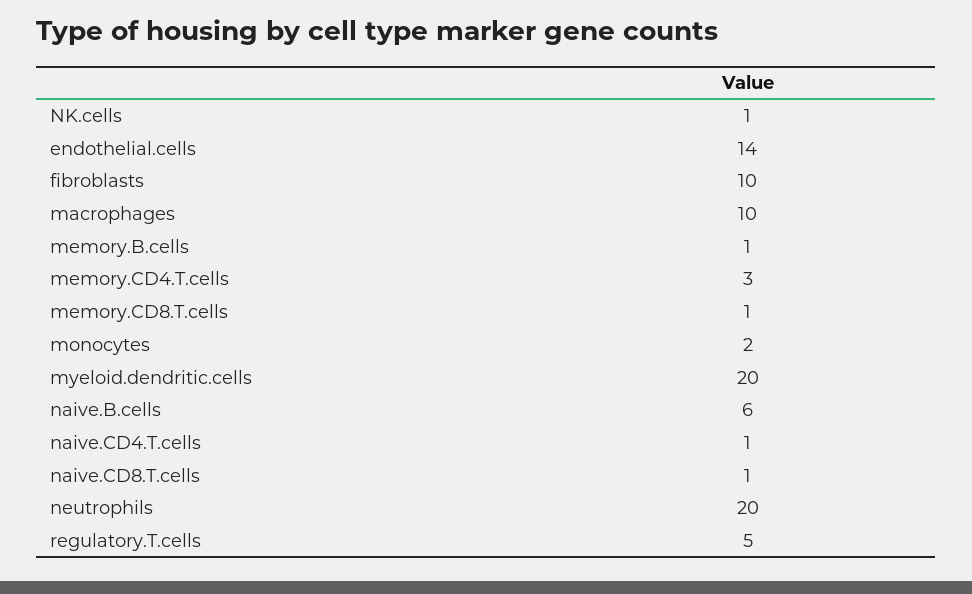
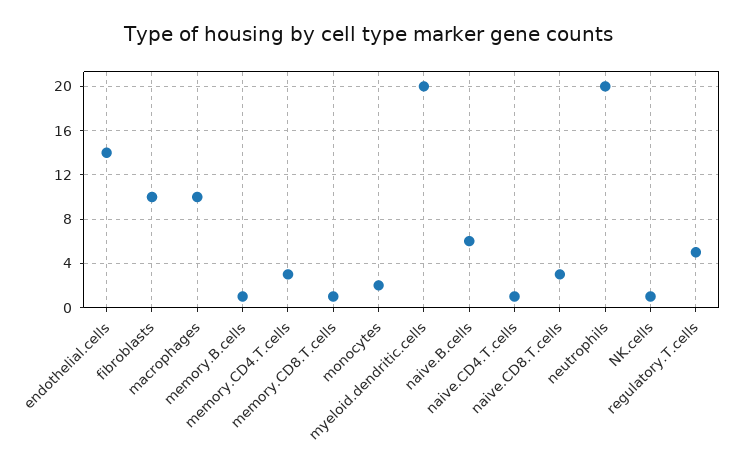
naive.CD8.T.cells: 1 -> 3

